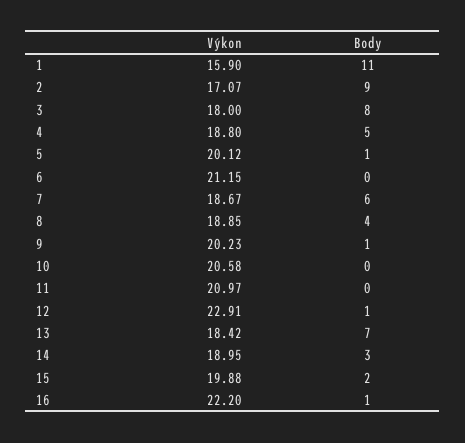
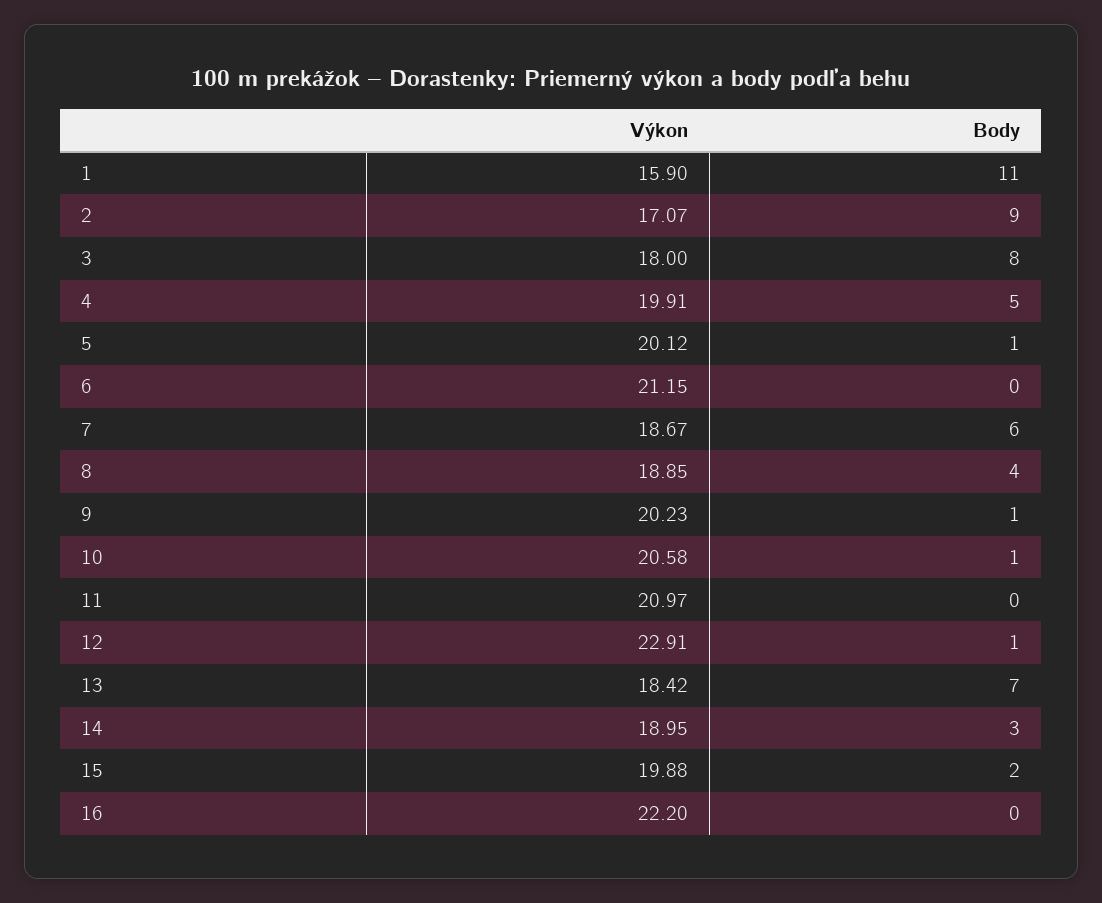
Výkon, 4: 18.8 -> 19.91
Body, 10: 0 -> 1
Body, 16: 1 -> 0

